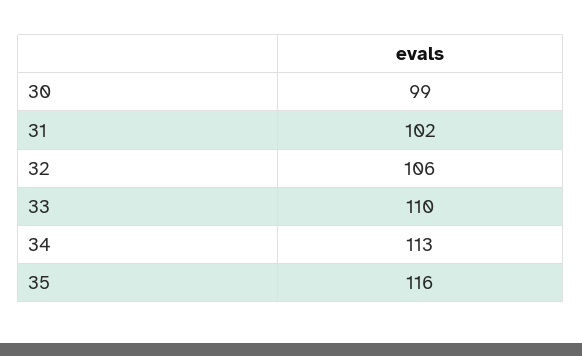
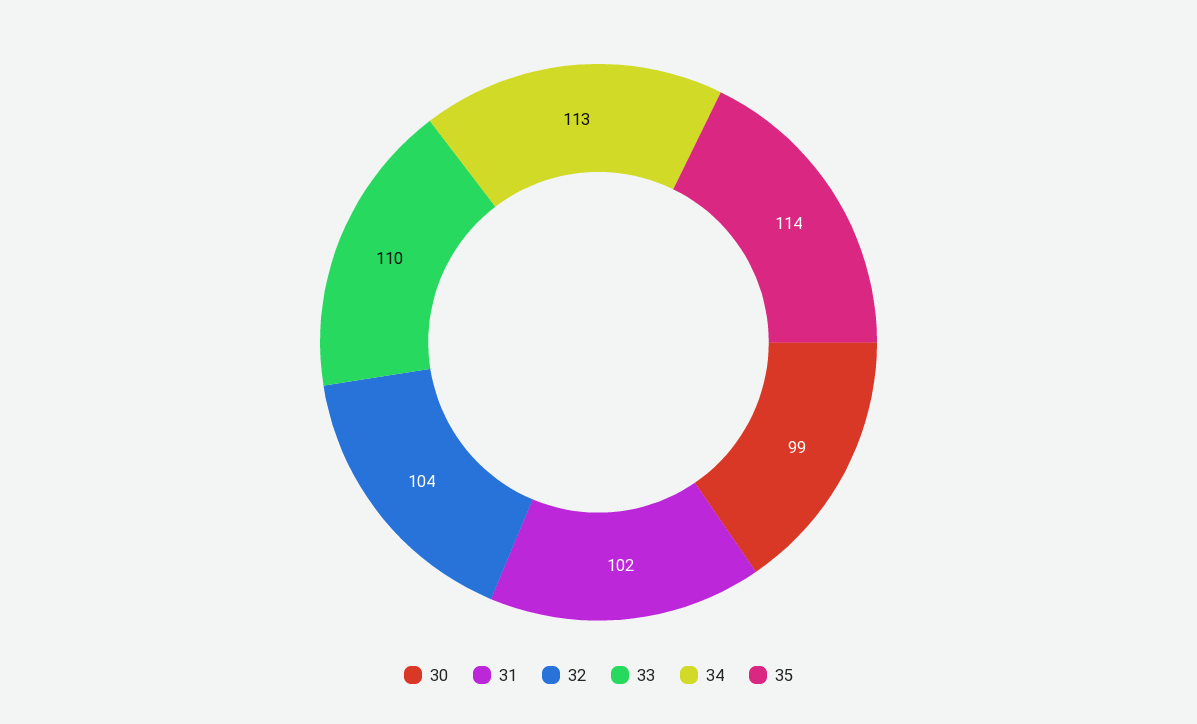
32: 106 -> 104
35: 116 -> 114

